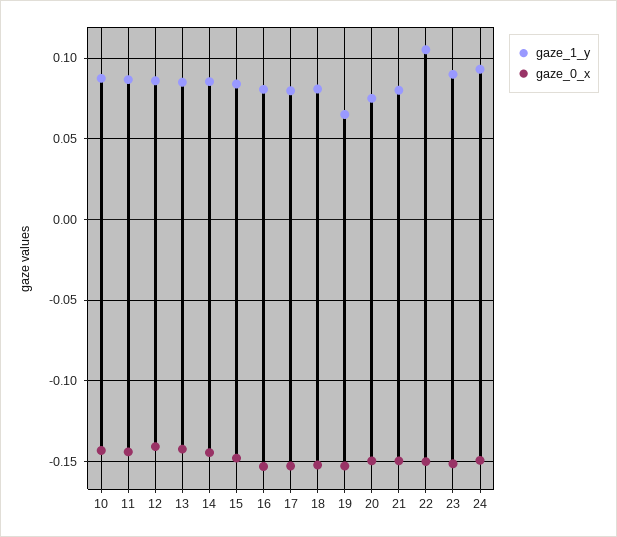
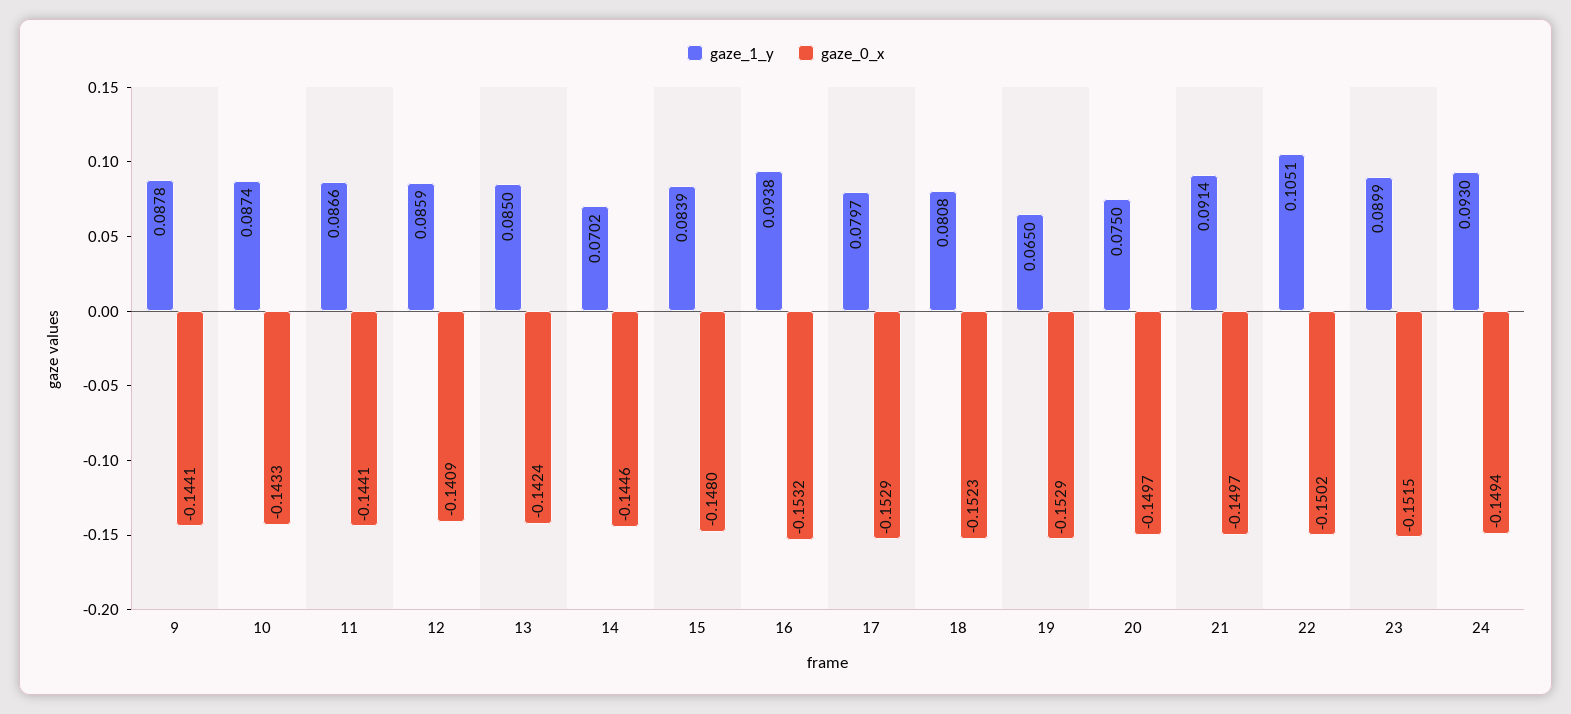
gaze_1_y, 14: 0.085 -> 0.0702
gaze_1_y, 16: 0.08 -> 0.0938
gaze_1_y, 21: 0.08 -> 0.0914
gaze_1_y, 9: none -> 0.0878
gaze_0_x, 9: none -> -0.1441

